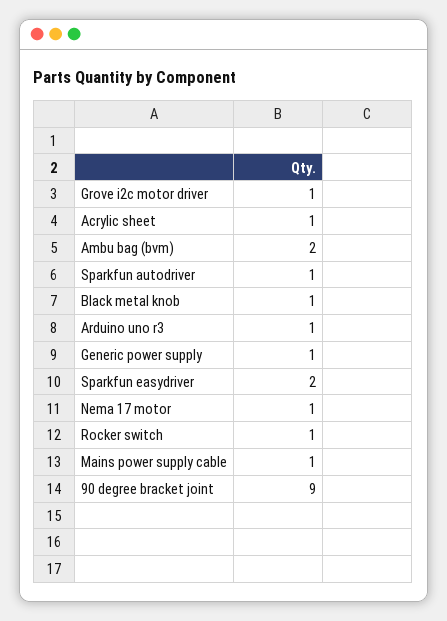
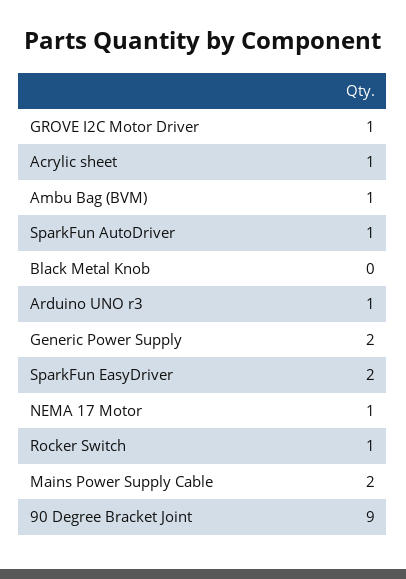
Ambu bag (bvm): 2 -> 1
Black metal knob: 1 -> 0
Generic power supply: 1 -> 2
Mains power supply cable: 1 -> 2

